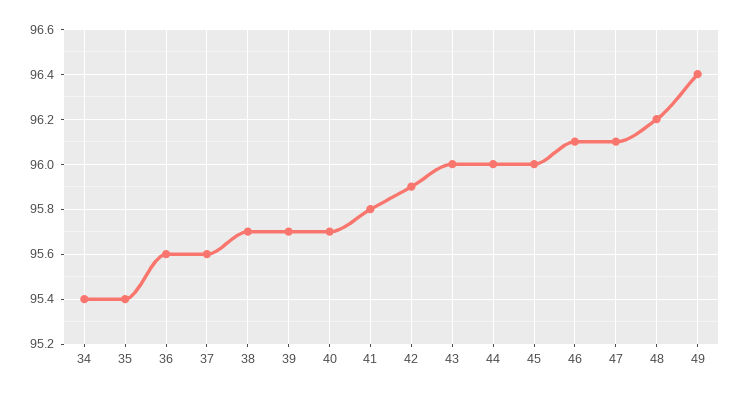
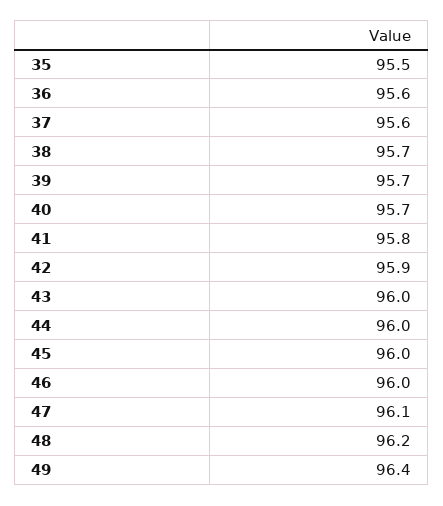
34: 95.4 -> none
35: 95.4 -> 95.5
46: 96.1 -> 96

